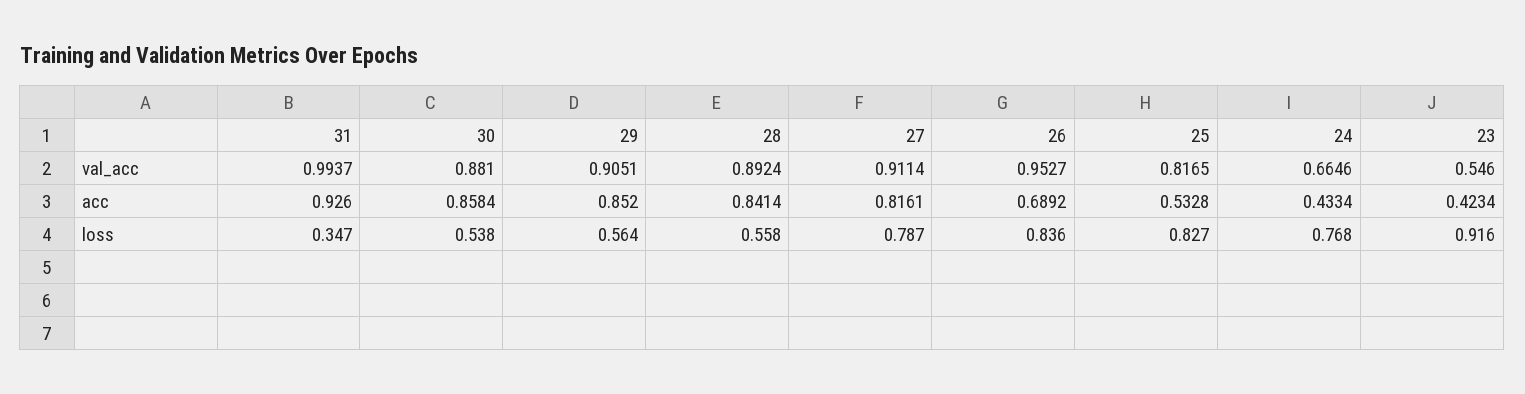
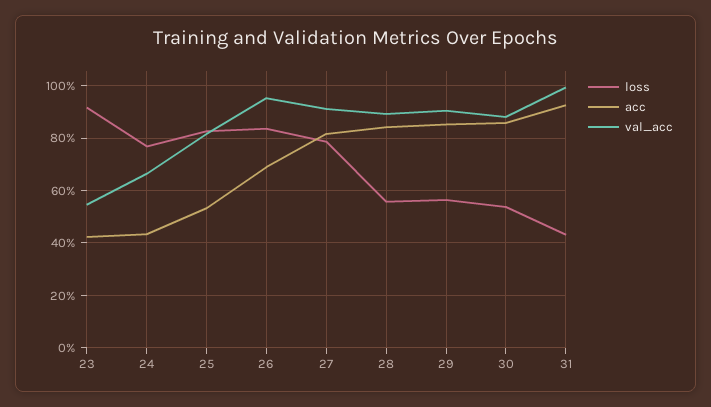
loss, 31: 0.347 -> 0.425

